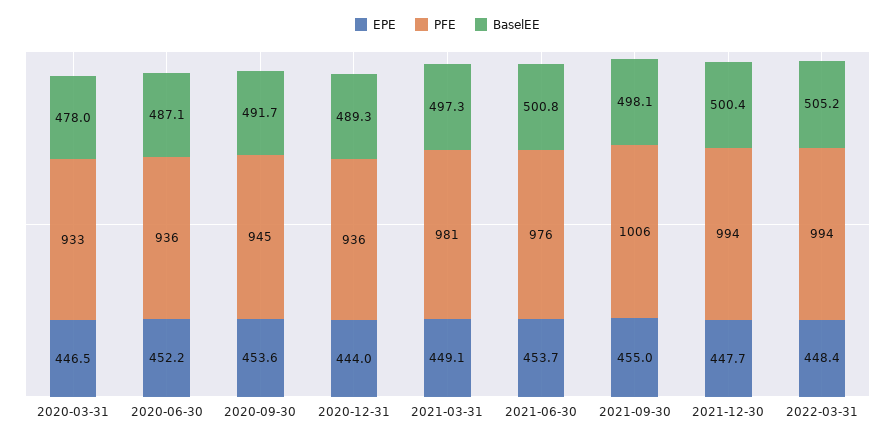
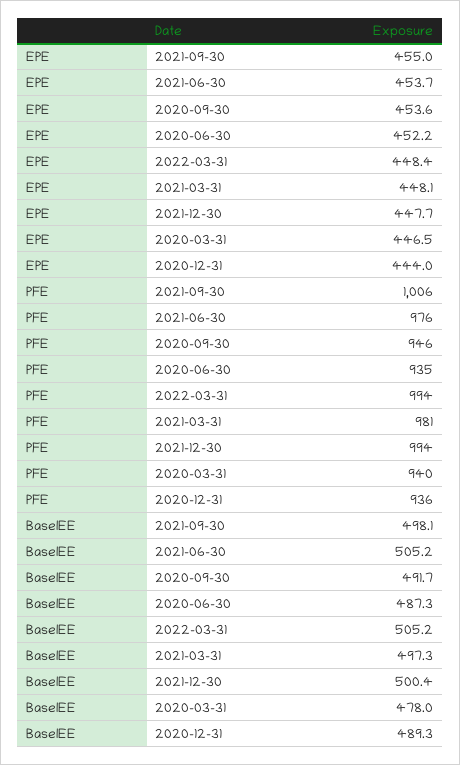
PFE, 2020-03-31: 933 -> 940
PFE, 2020-06-30: 936 -> 935
BaselEE, 2020-06-30: 487.1 -> 487.3
PFE, 2020-09-30: 945 -> 946
EPE, 2021-03-31: 449.1 -> 448.1
BaselEE, 2021-06-30: 500.8 -> 505.2

